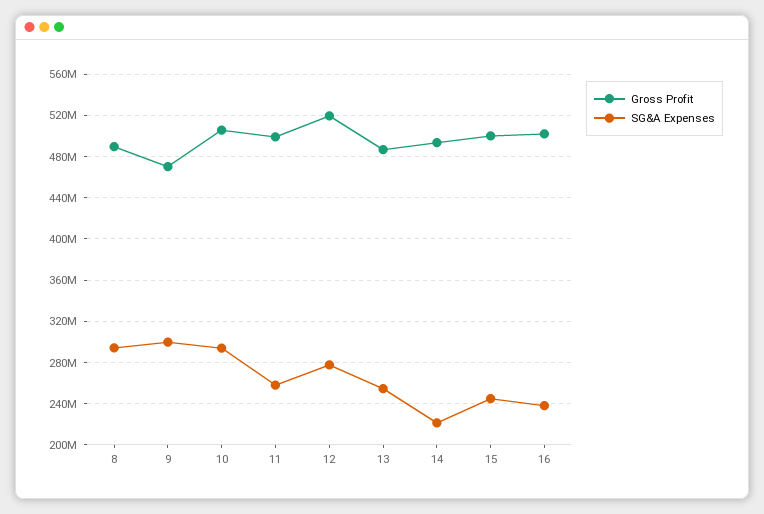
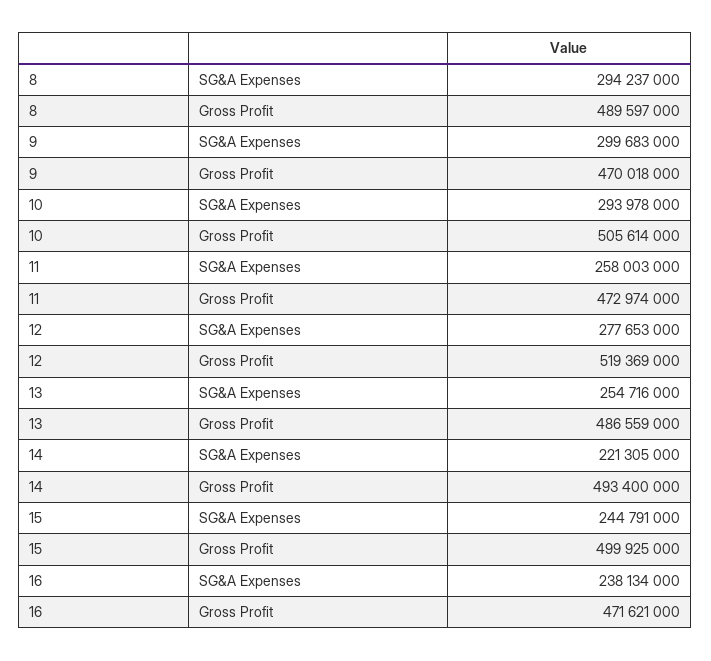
Gross Profit, 11: 500000000 -> 472974000
Gross Profit, 16: 500000000 -> 471621000

